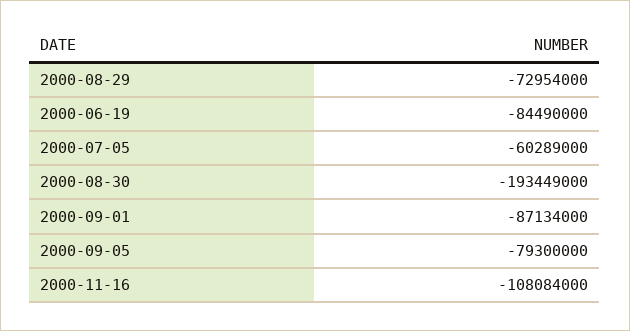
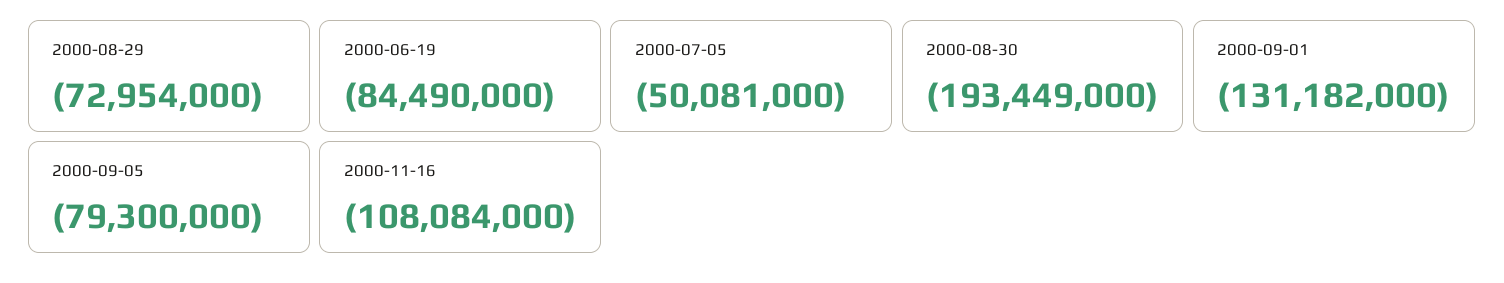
2000-07-05: -60289000 -> -50081000
2000-09-01: -87134000 -> -131182000

